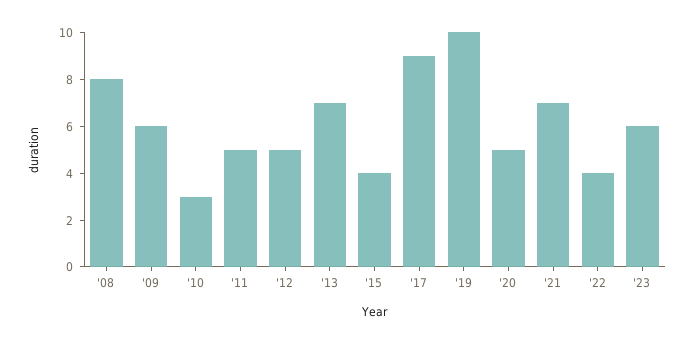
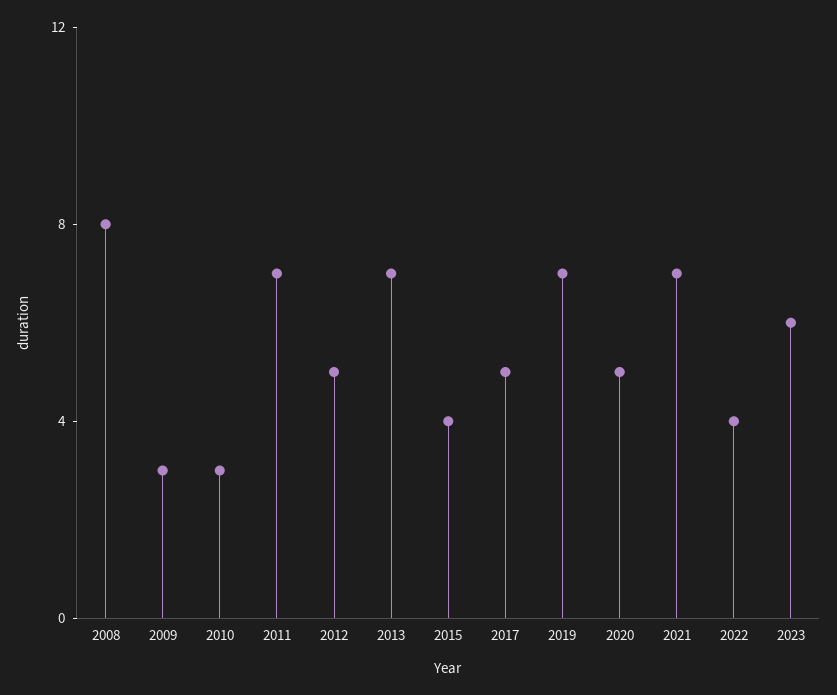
'09: 6 -> 3
'11: 5 -> 7
'17: 9 -> 5
'19: 10 -> 7

